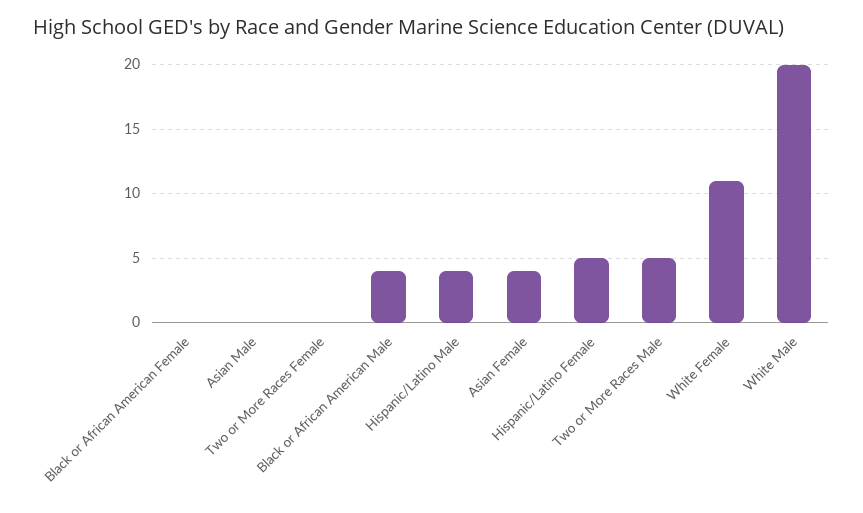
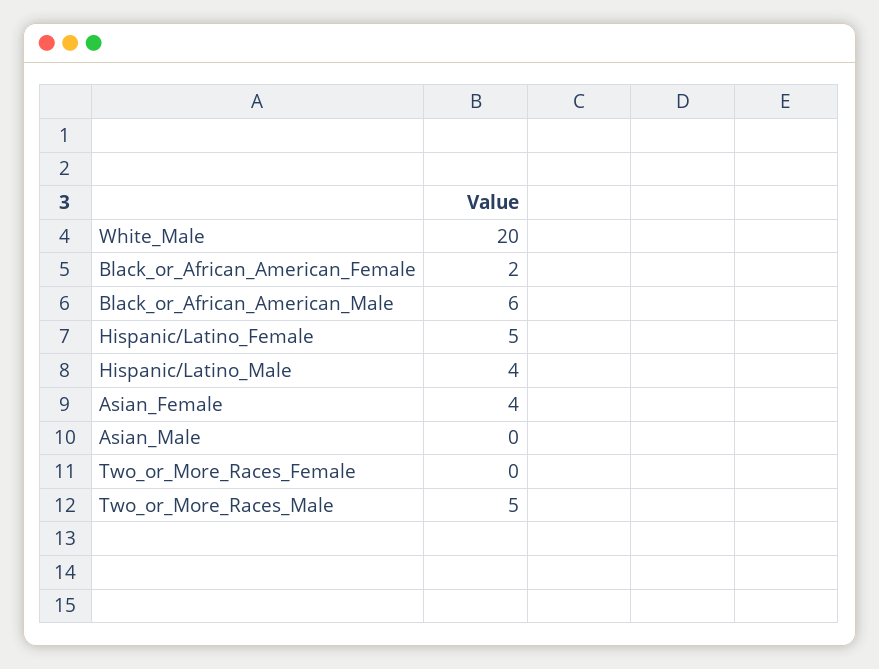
Black or African American Female: 0 -> 2
Black or African American Male: 4 -> 6
White Female: 11 -> none

